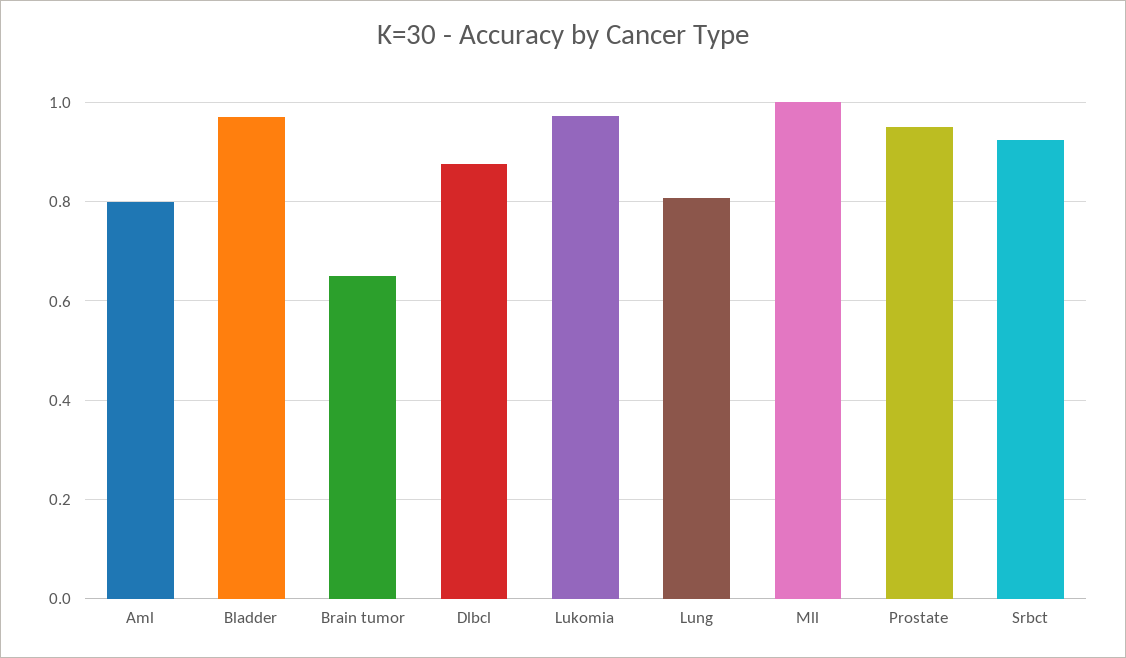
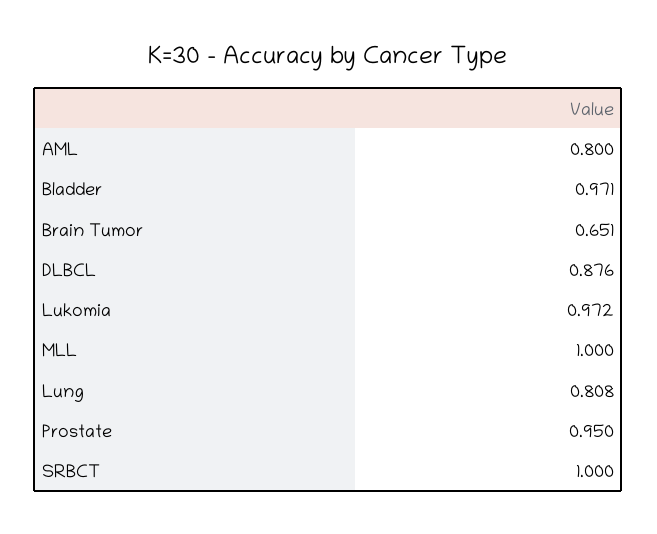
Srbct: 0.92 -> 1

